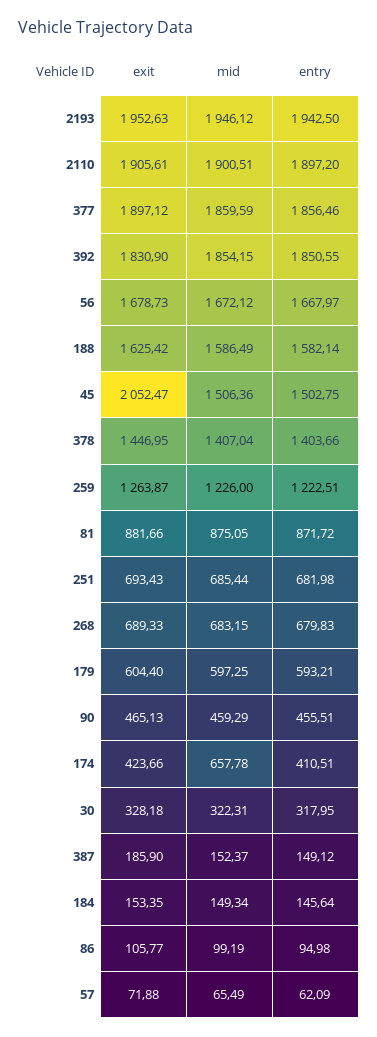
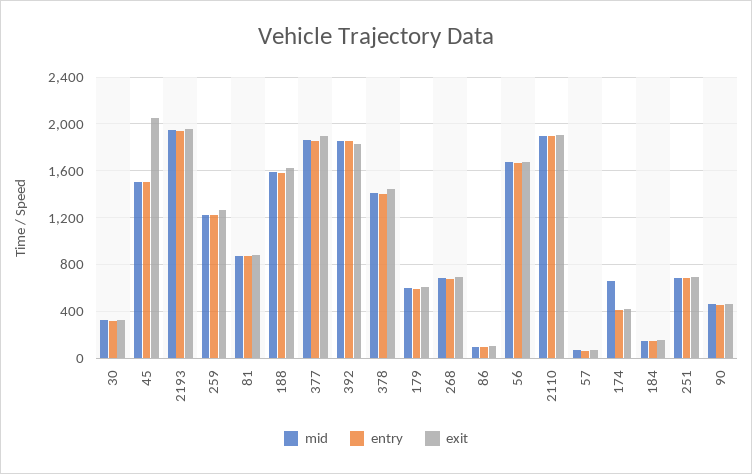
exit, 387: 185.9 -> none
mid, 387: 152.37 -> none
entry, 387: 149.12 -> none

